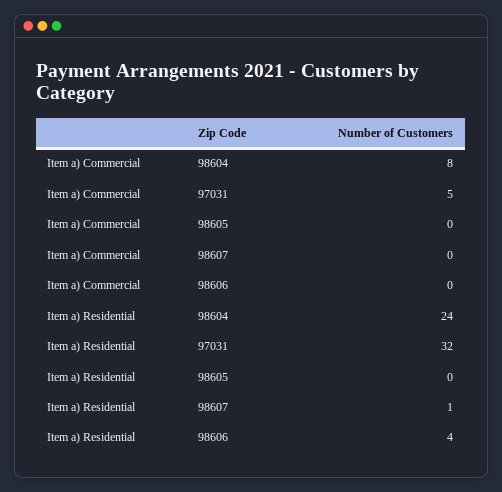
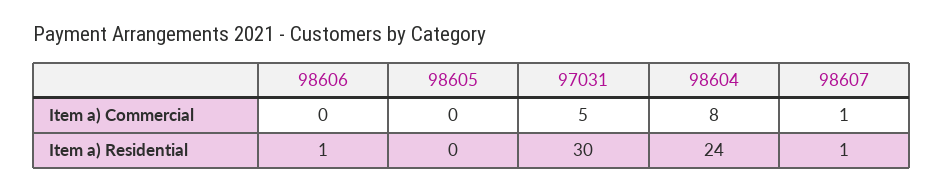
Item a) Commercial, 98607: 0 -> 1
Item a) Residential, 97031: 32 -> 30
Item a) Residential, 98606: 4 -> 1

